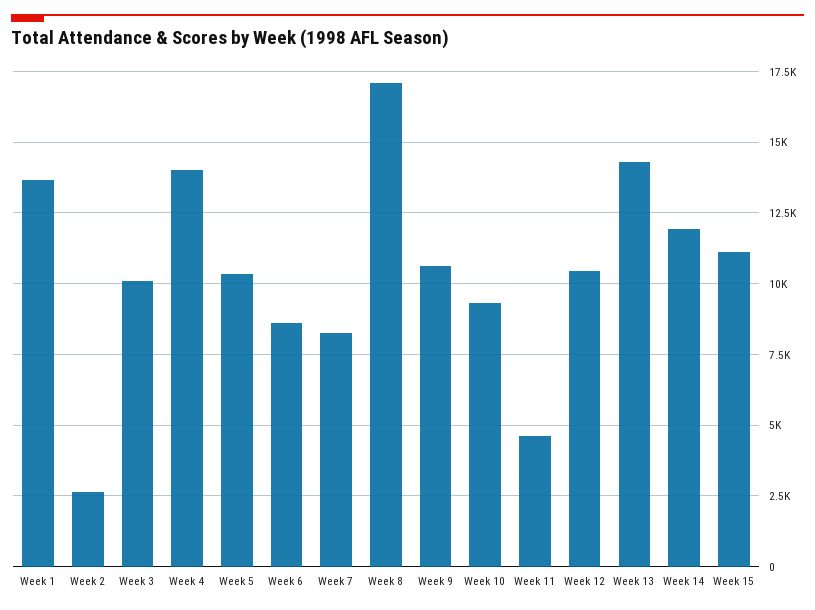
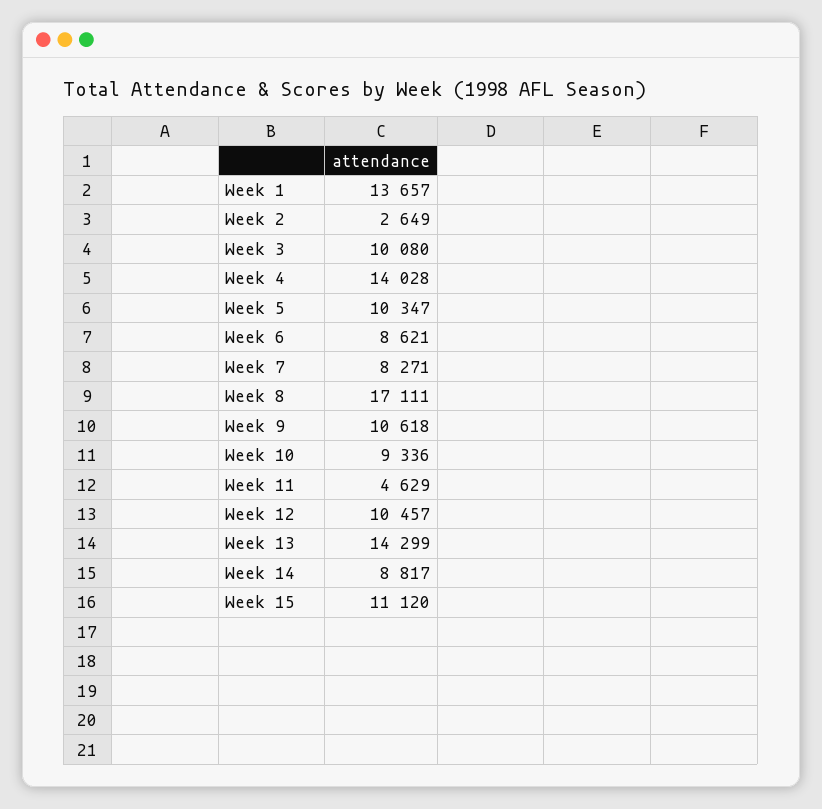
Week 14: 12000 -> 8817

